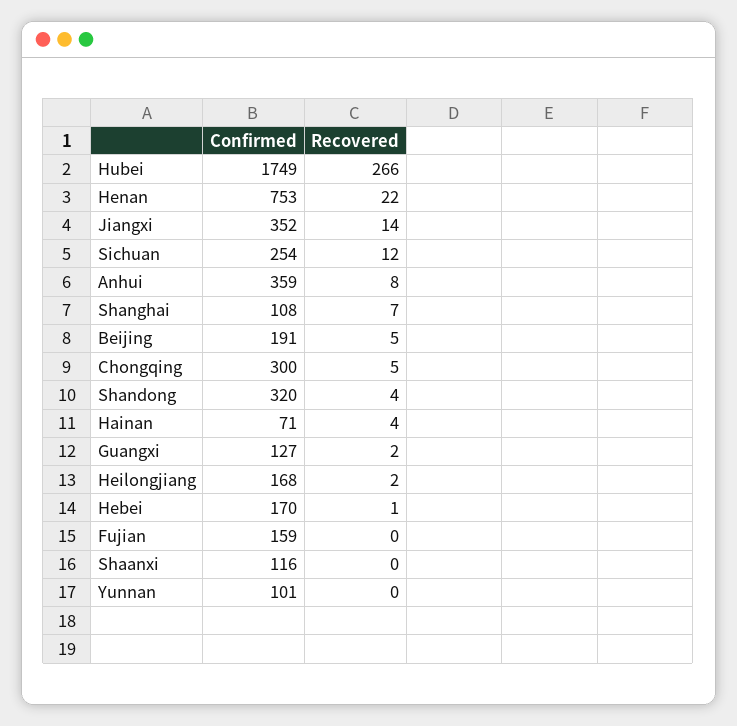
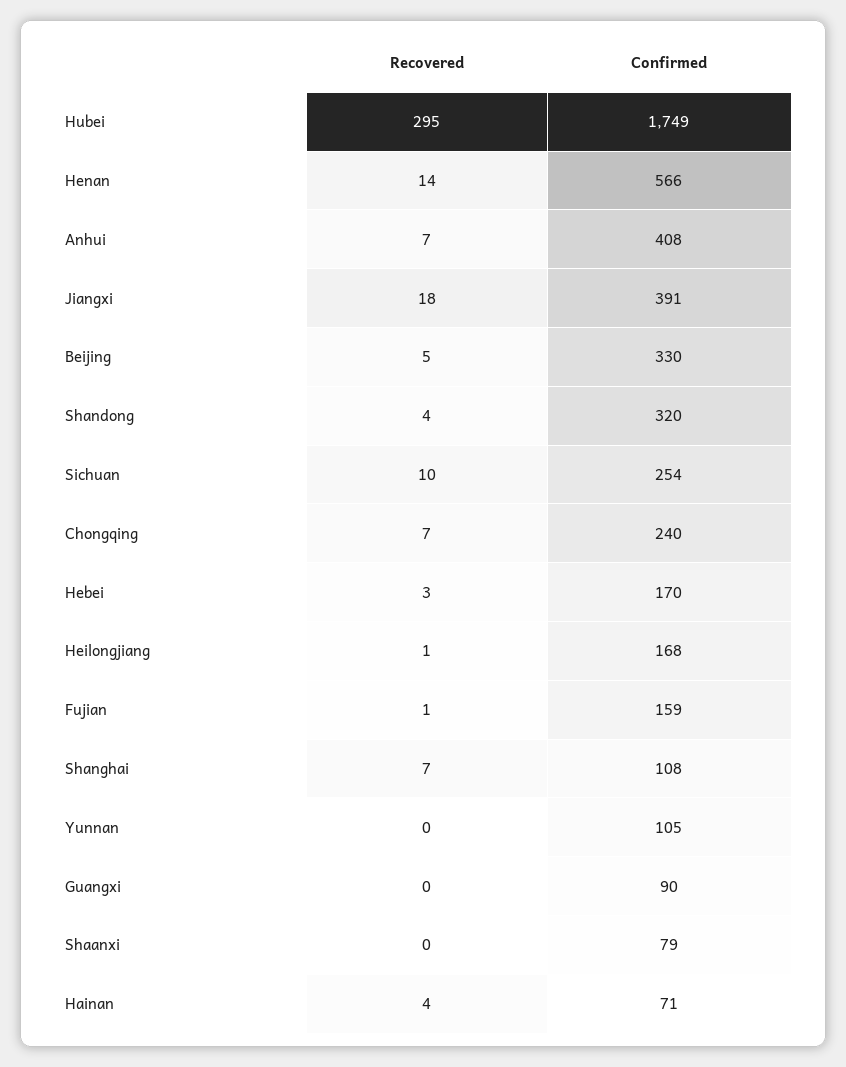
Recovered, Hubei: 266 -> 295
Confirmed, Henan: 753 -> 566
Recovered, Henan: 22 -> 14
Confirmed, Jiangxi: 352 -> 391
Recovered, Jiangxi: 14 -> 18
Recovered, Sichuan: 12 -> 10
Confirmed, Anhui: 359 -> 408
Recovered, Anhui: 8 -> 7
Confirmed, Beijing: 191 -> 330
Confirmed, Chongqing: 300 -> 240
Recovered, Chongqing: 5 -> 7
Confirmed, Guangxi: 127 -> 90
Recovered, Guangxi: 2 -> 0
Recovered, Heilongjiang: 2 -> 1
Recovered, Hebei: 1 -> 3
Recovered, Fujian: 0 -> 1
Confirmed, Shaanxi: 116 -> 79
Confirmed, Yunnan: 101 -> 105

